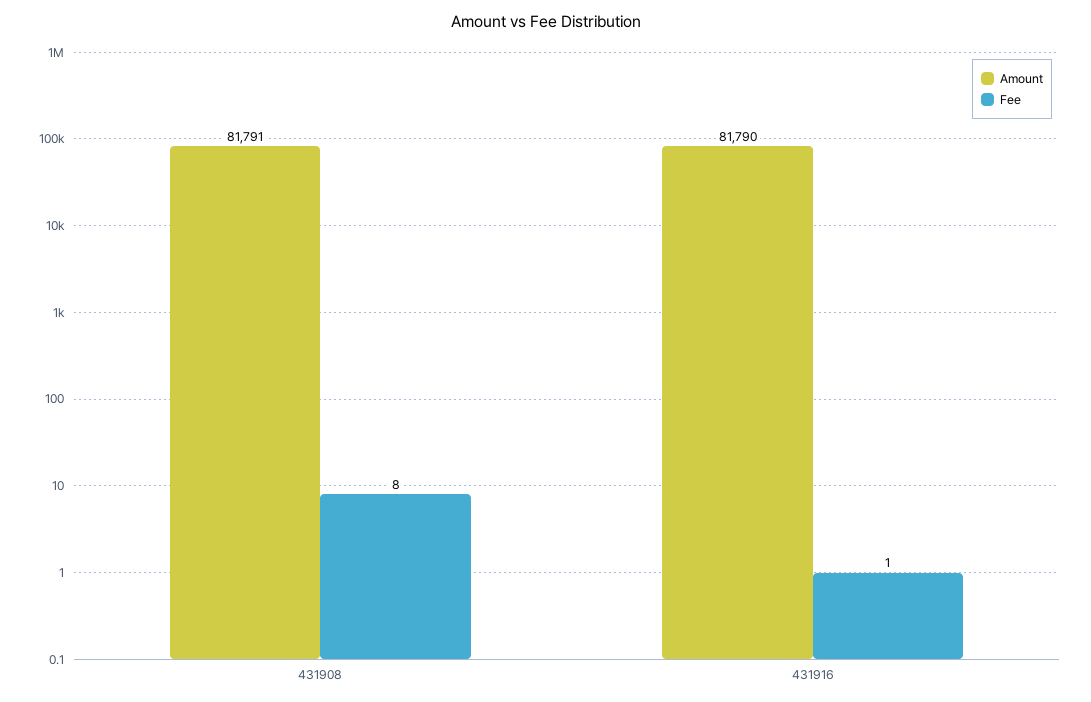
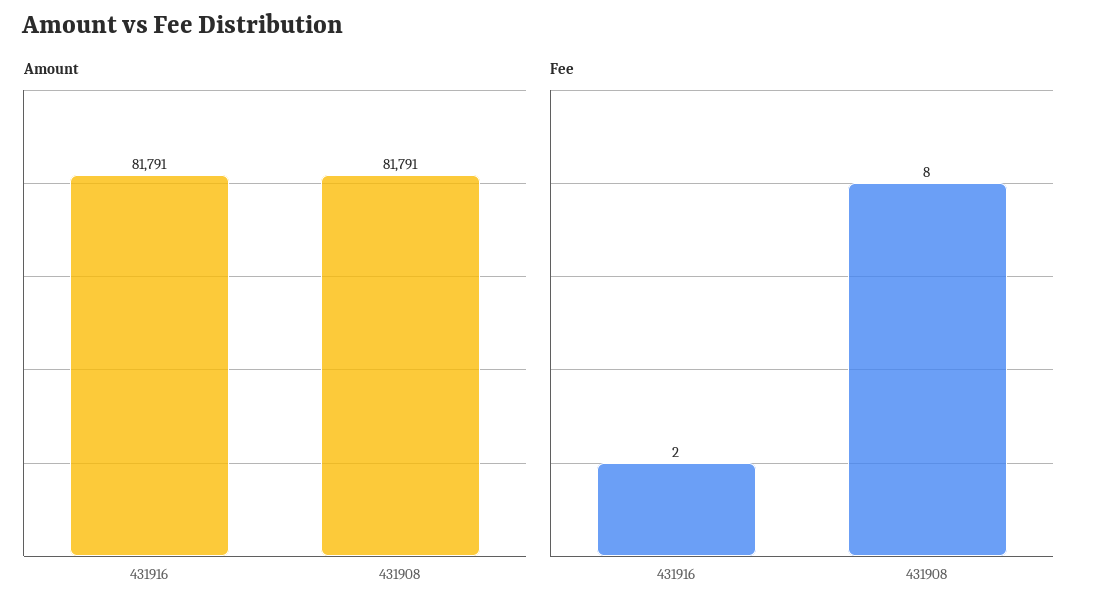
Amount, 431916: 81790 -> 81791
Fee, 431916: 1 -> 2

